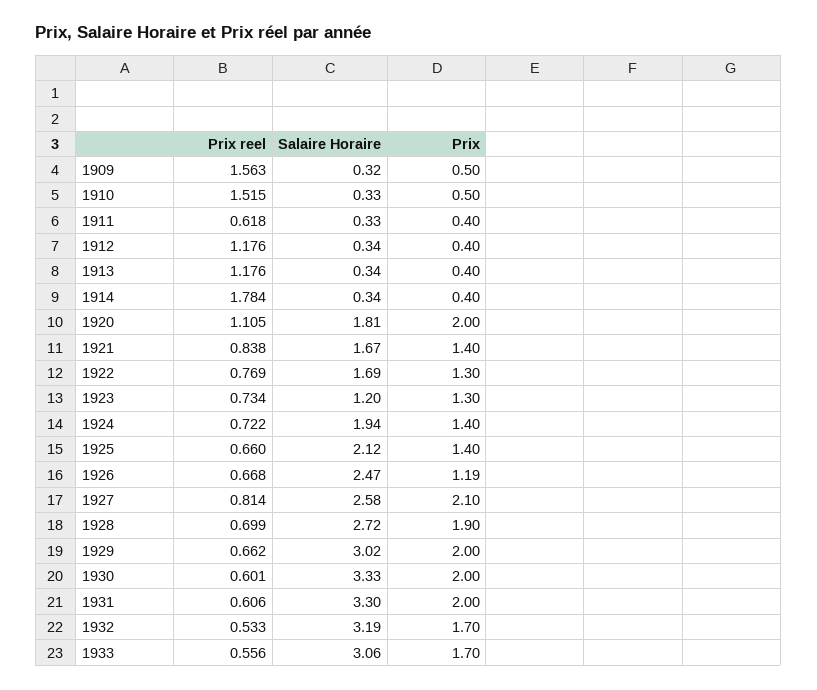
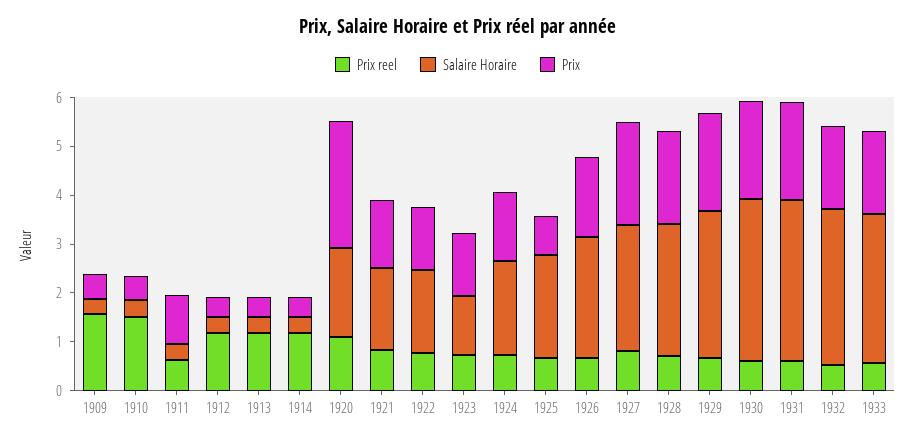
Prix, 1911: 0.4 -> 1
Prix reel, 1914: 1.784 -> 1.2
Prix, 1920: 2 -> 2.6
Prix, 1925: 1.4 -> 0.8
Prix, 1926: 1.19 -> 1.6

